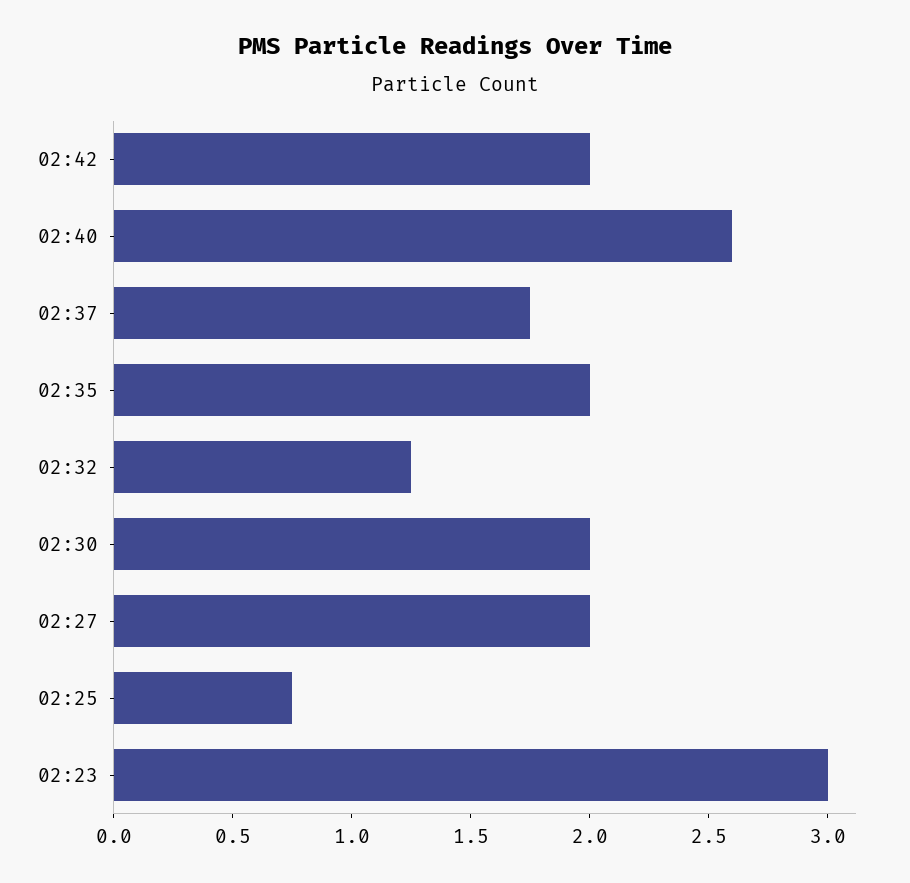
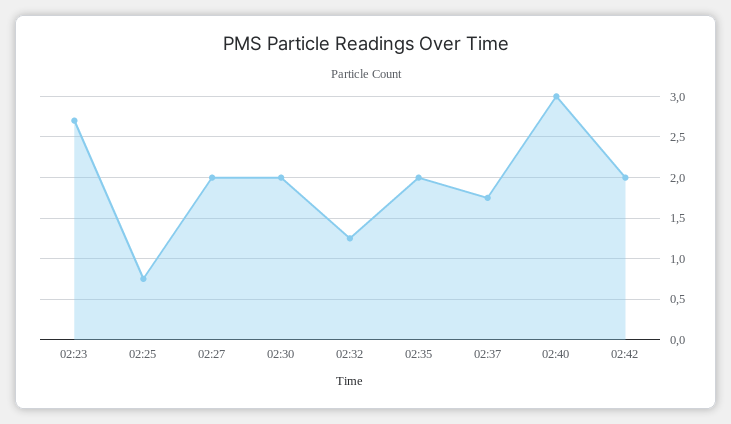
02:40: 2.6 -> 3
02:23: 3 -> 2.7

